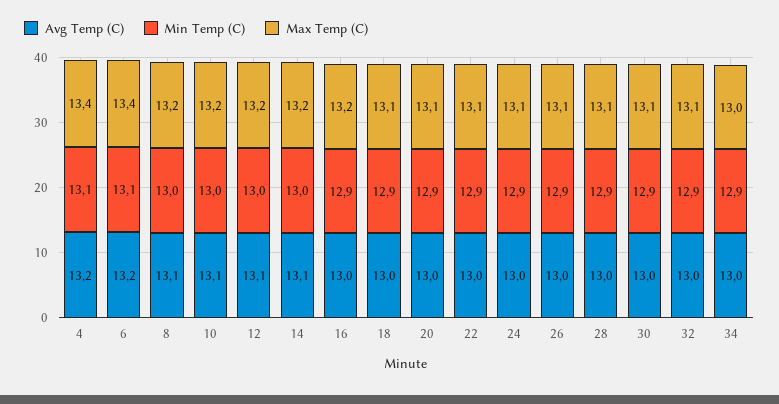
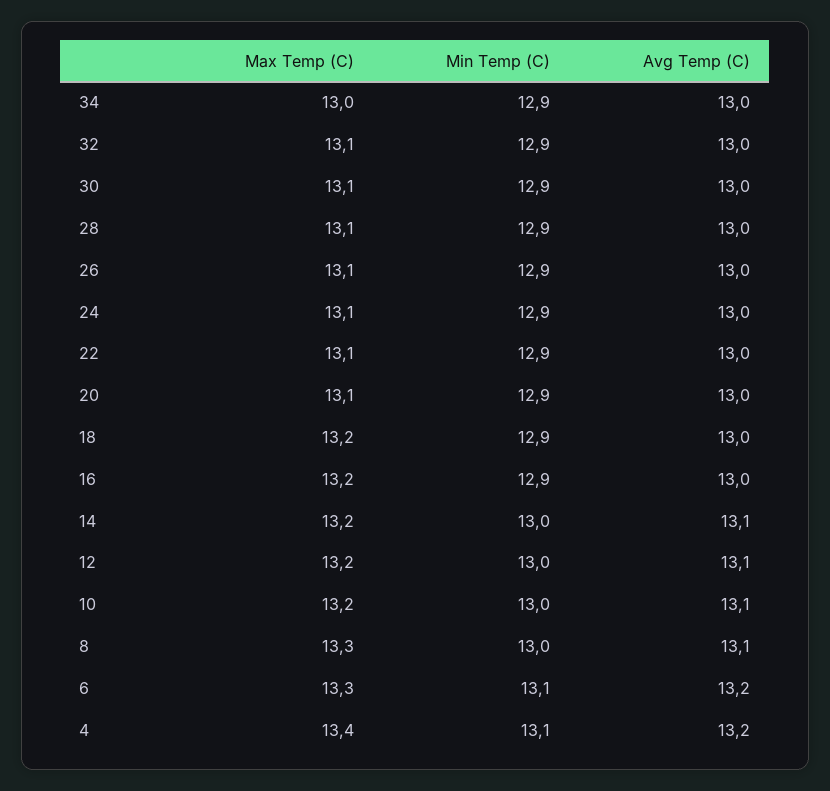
Max Temp (C), 6: 13.4 -> 13.3
Max Temp (C), 8: 13.2 -> 13.3
Max Temp (C), 18: 13.1 -> 13.2

